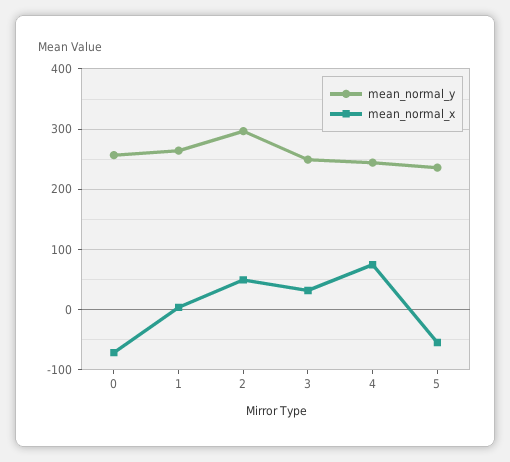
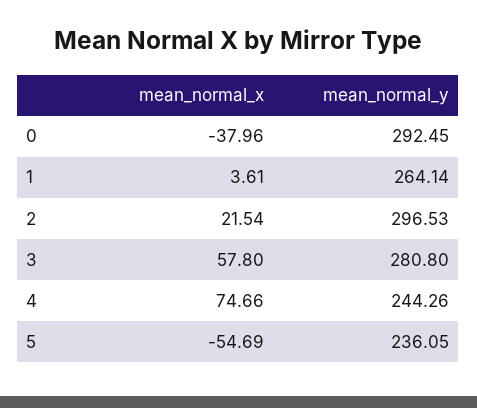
mean_normal_y, 0: 260 -> 292.45
mean_normal_x, 0: -70 -> -37.96
mean_normal_x, 2: 50 -> 21.54
mean_normal_y, 3: 250 -> 280.8
mean_normal_x, 3: 30 -> 57.8

